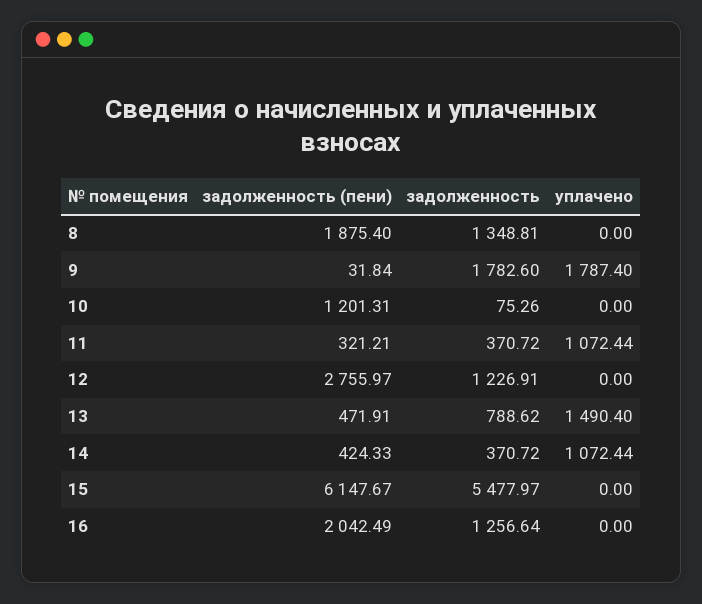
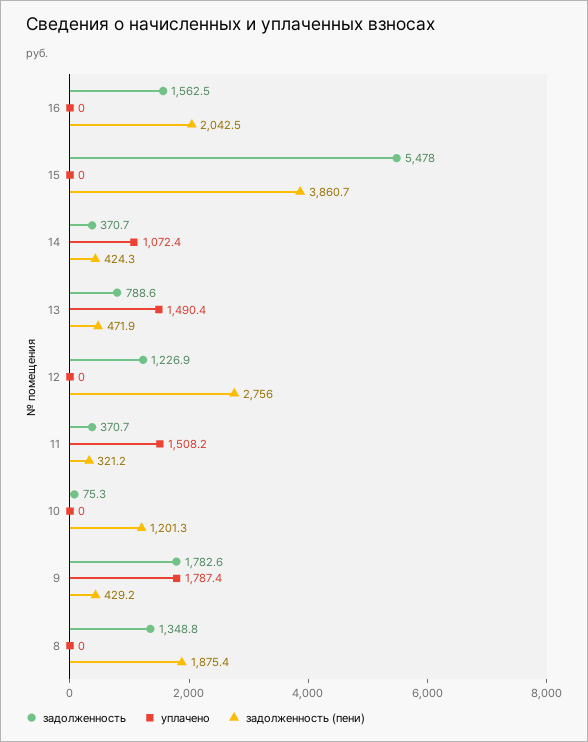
задолженность (пени), 9: 31.84 -> 429.2
уплачено, 11: 1072.44 -> 1508.2
задолженность (пени), 15: 6147.67 -> 3860.7
задолженность, 16: 1256.64 -> 1562.5

